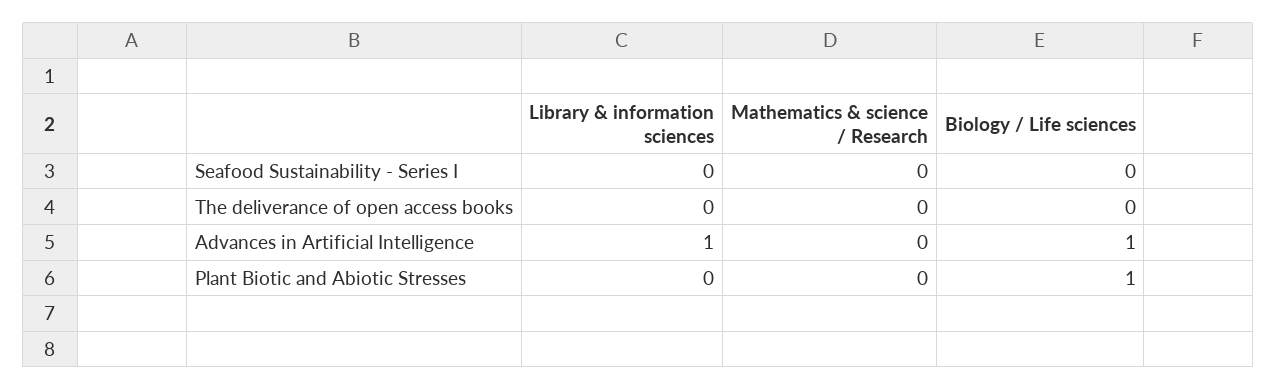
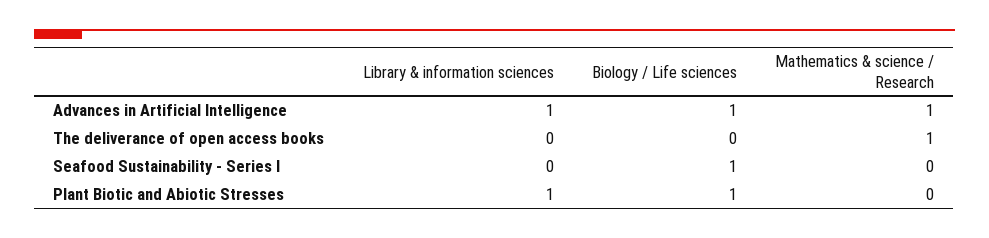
Biology / Life sciences, Seafood Sustainability - Series I: 0 -> 1
Mathematics & science / Research, The deliverance of open access books: 0 -> 1
Mathematics & science / Research, Advances in Artificial Intelligence: 0 -> 1
Library & information sciences, Plant Biotic and Abiotic Stresses: 0 -> 1

